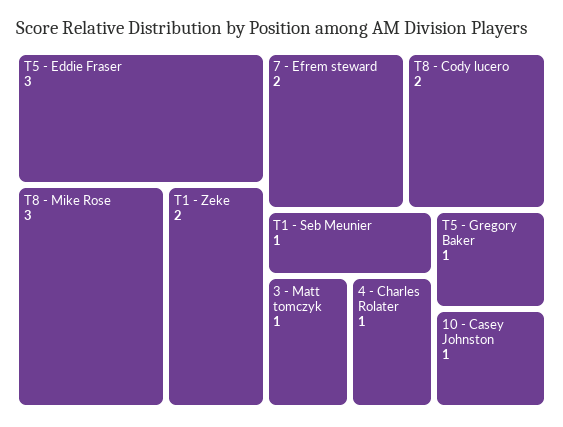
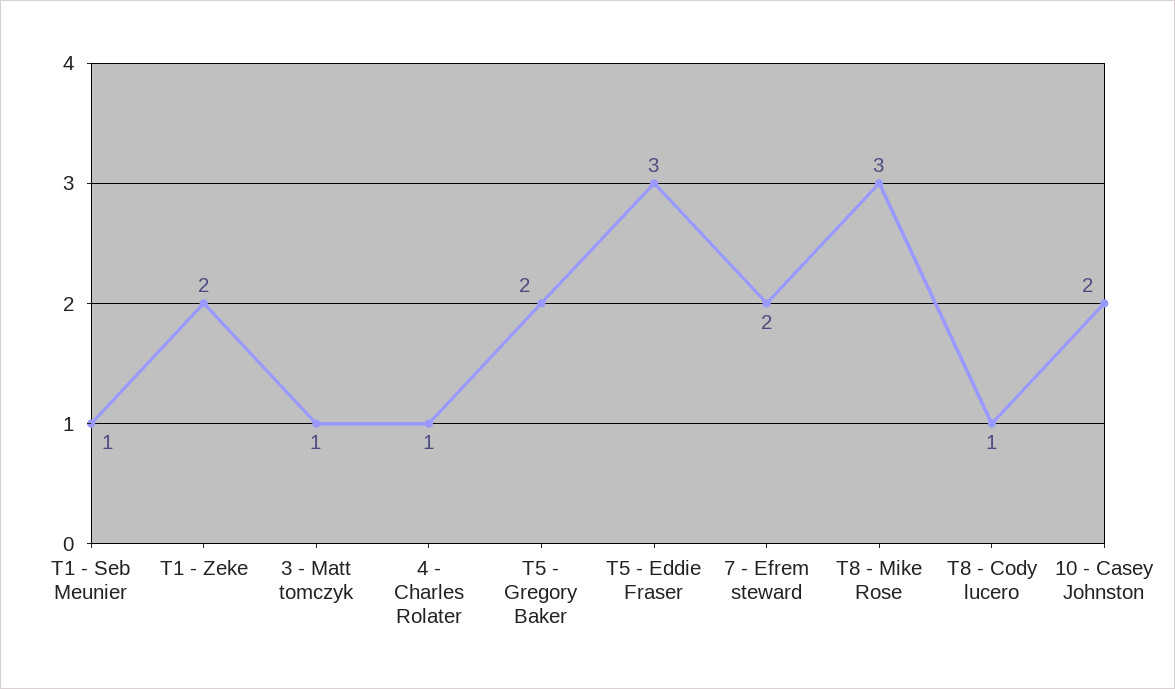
T8 - Cody lucero: 2 -> 1
T5 - Gregory Baker: 1 -> 2
10 - Casey Johnston: 1 -> 2

